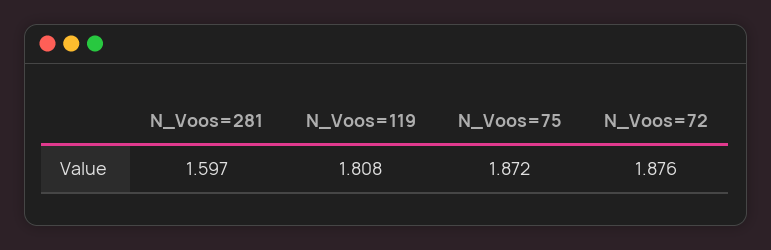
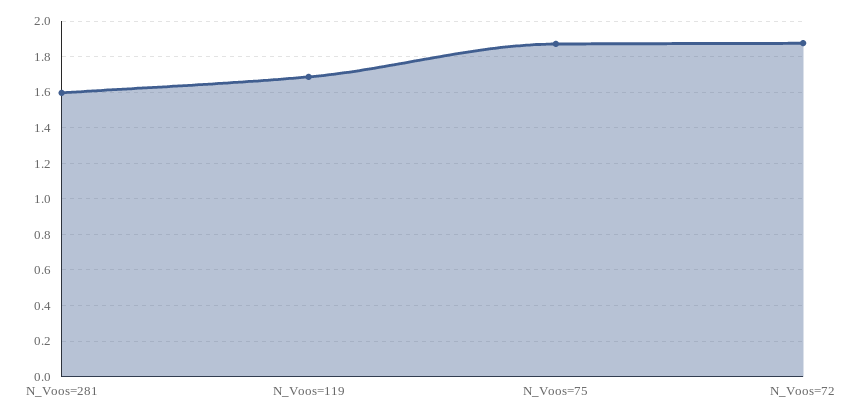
N_Voos=119: 1.808 -> 1.7

